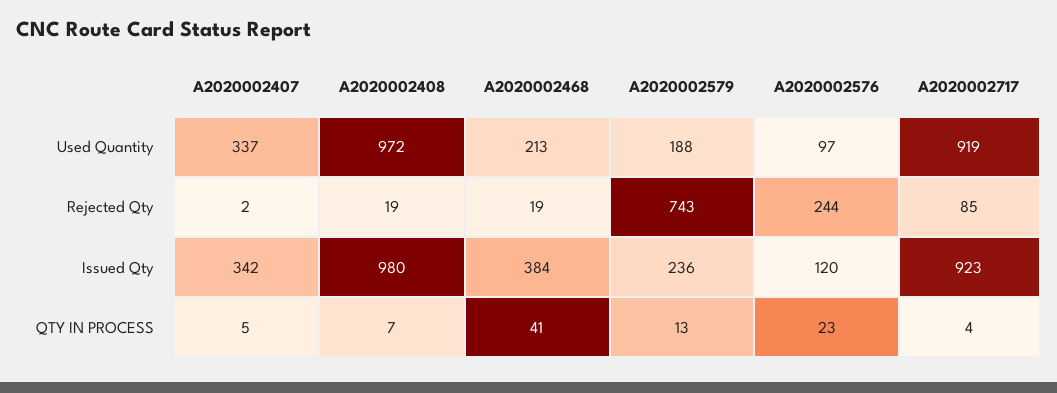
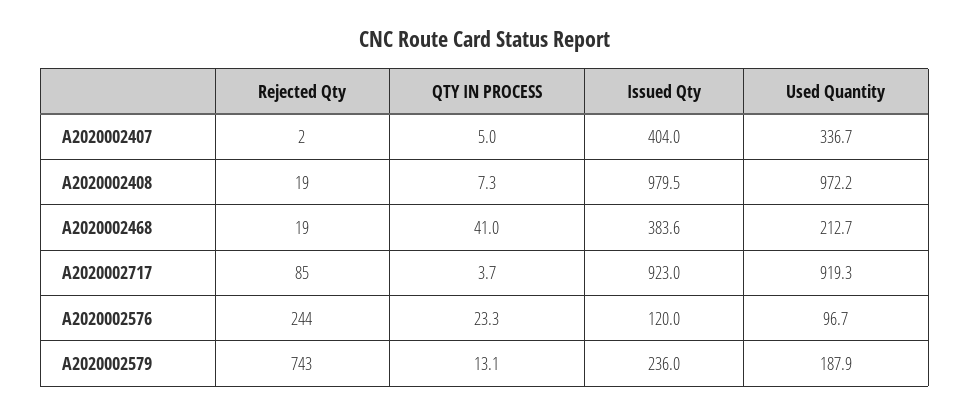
A2020002407, Issued Qty: 342 -> 404

